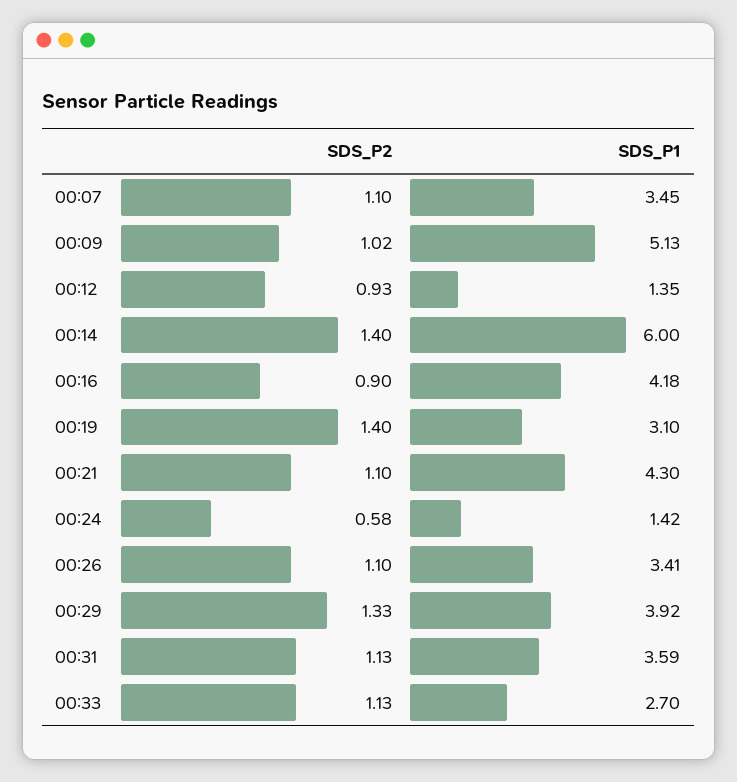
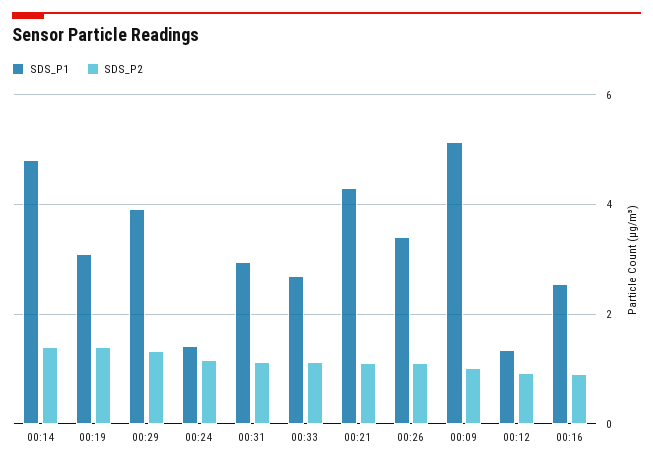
SDS_P2, 00:07: 1.1 -> none
SDS_P1, 00:07: 3.45 -> none
SDS_P1, 00:14: 6 -> 4.8
SDS_P1, 00:16: 4.18 -> 2.6
SDS_P2, 00:24: 0.58 -> 1.2
SDS_P1, 00:31: 3.59 -> 3

